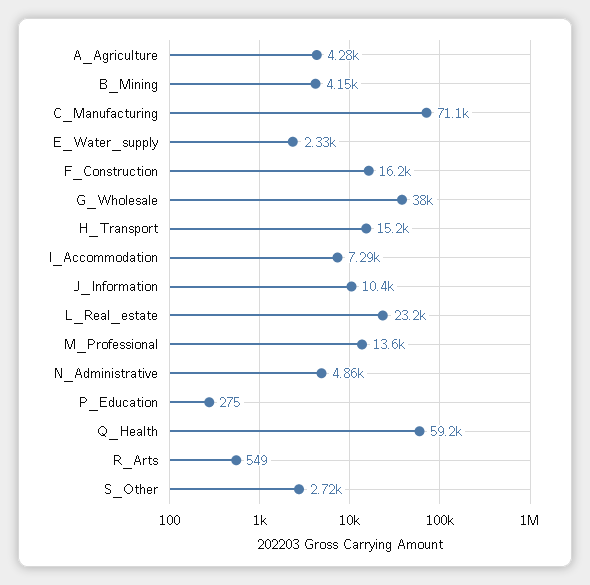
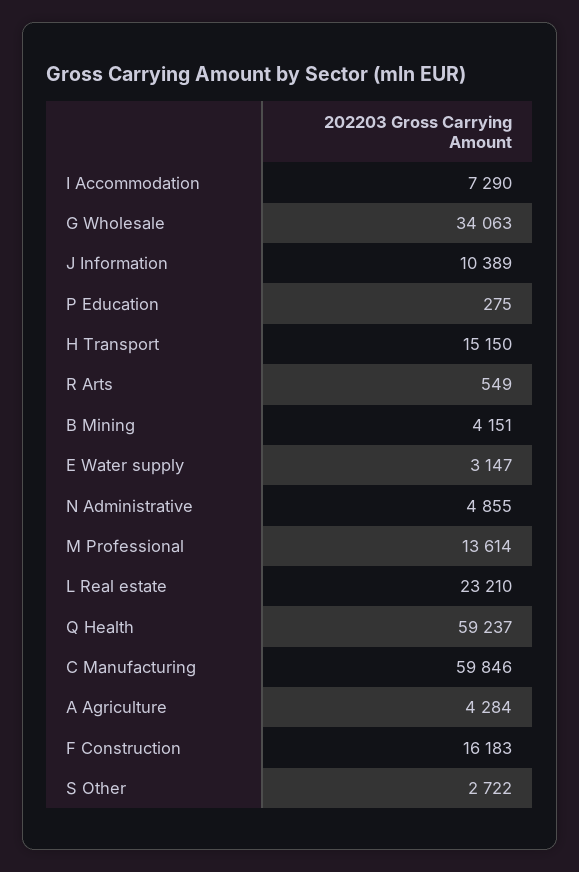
C_Manufacturing: 71100 -> 59846
E_Water_supply: 2330 -> 3147
G_Wholesale: 38000 -> 34063

